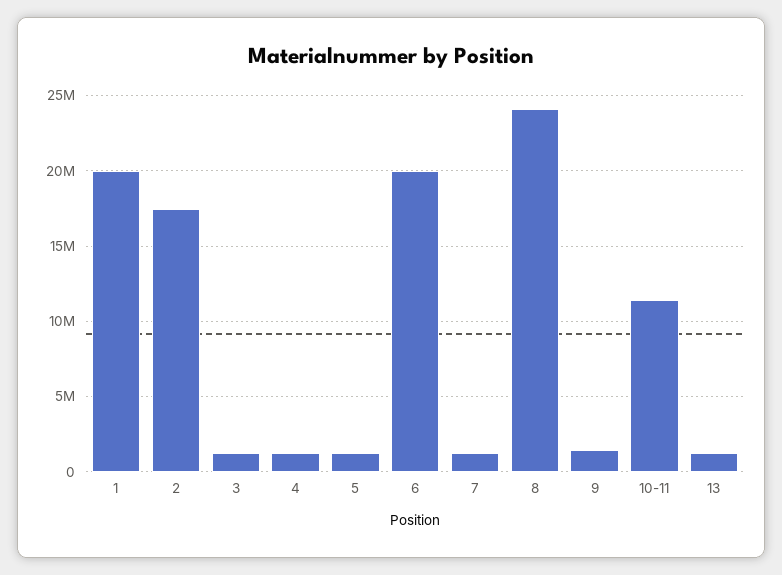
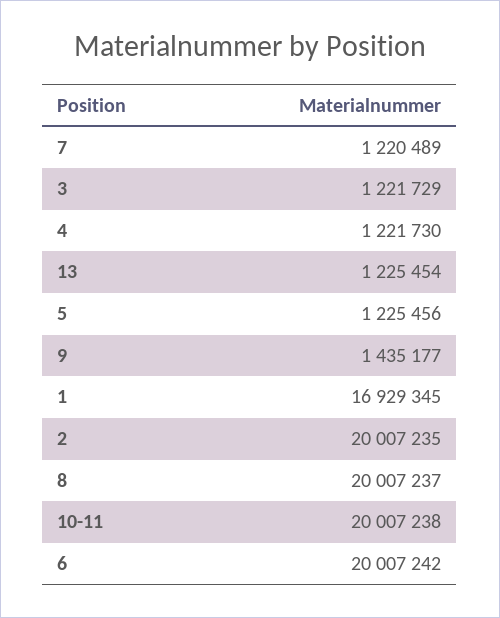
1: 20000000 -> 16929345
2: 17500000 -> 20007235
8: 24000000 -> 20007237
10-11: 11500000 -> 20007238

